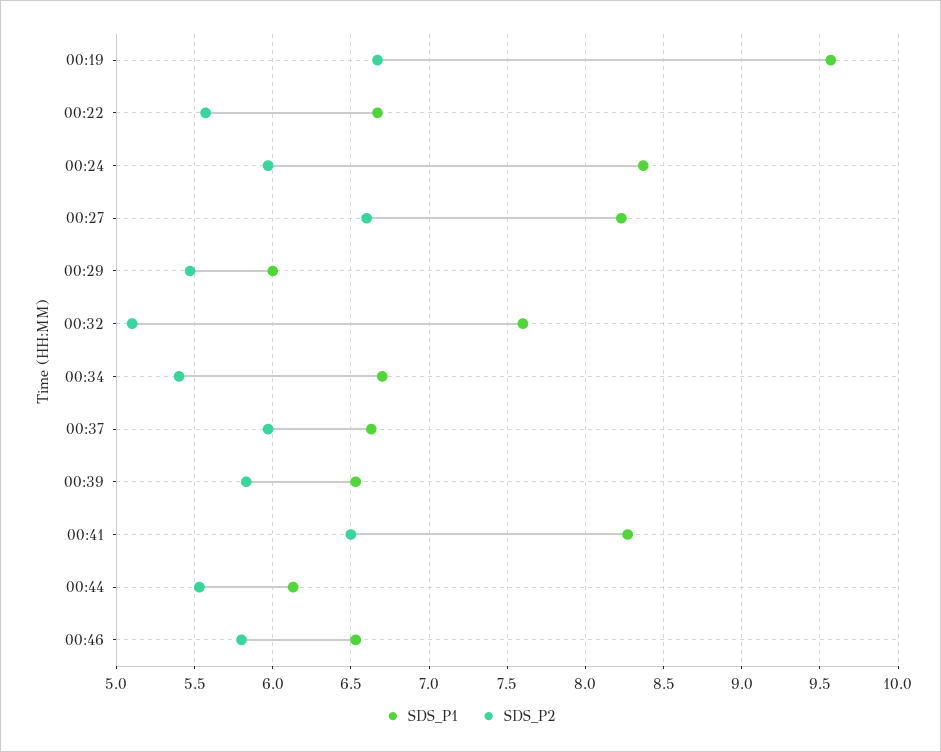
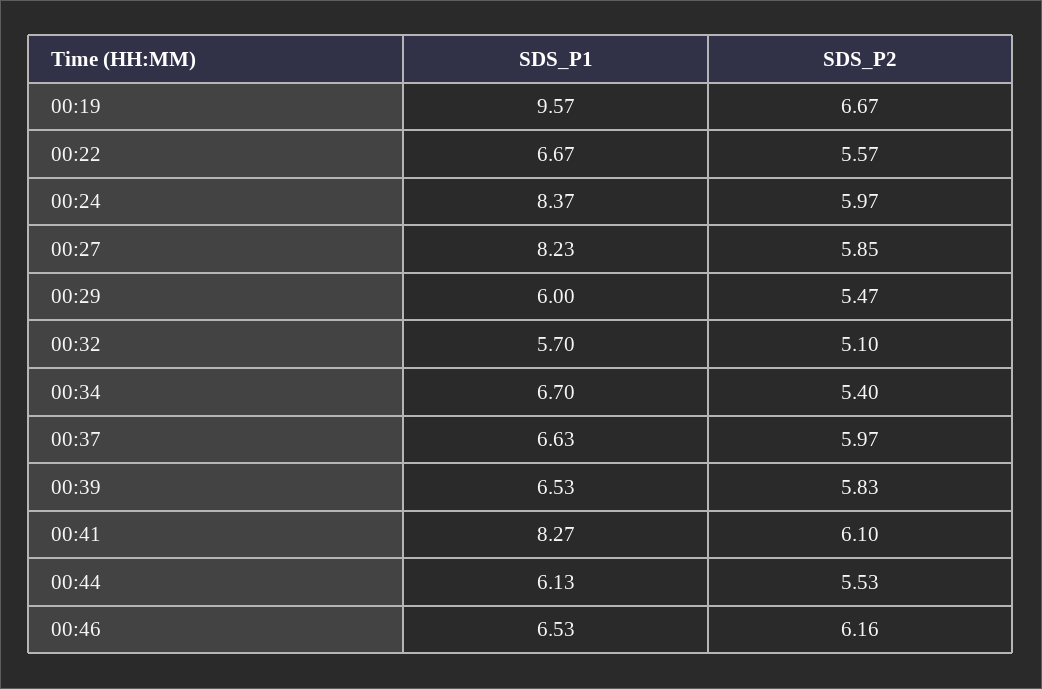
SDS_P2, 00:27: 6.6 -> 5.85
SDS_P1, 00:32: 7.6 -> 5.7
SDS_P2, 00:41: 6.5 -> 6.1
SDS_P2, 00:46: 5.8 -> 6.16

